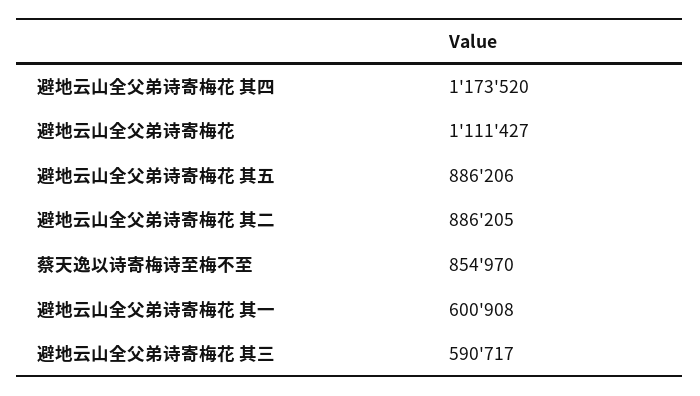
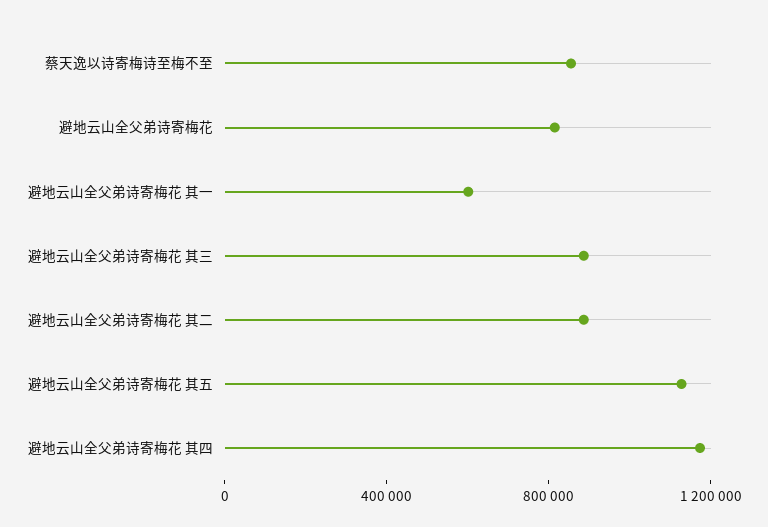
避地云山全父弟诗寄梅花: 1111427 -> 800000
避地云山全父弟诗寄梅花 其五: 886206 -> 1100000
避地云山全父弟诗寄梅花 其三: 590717 -> 900000

